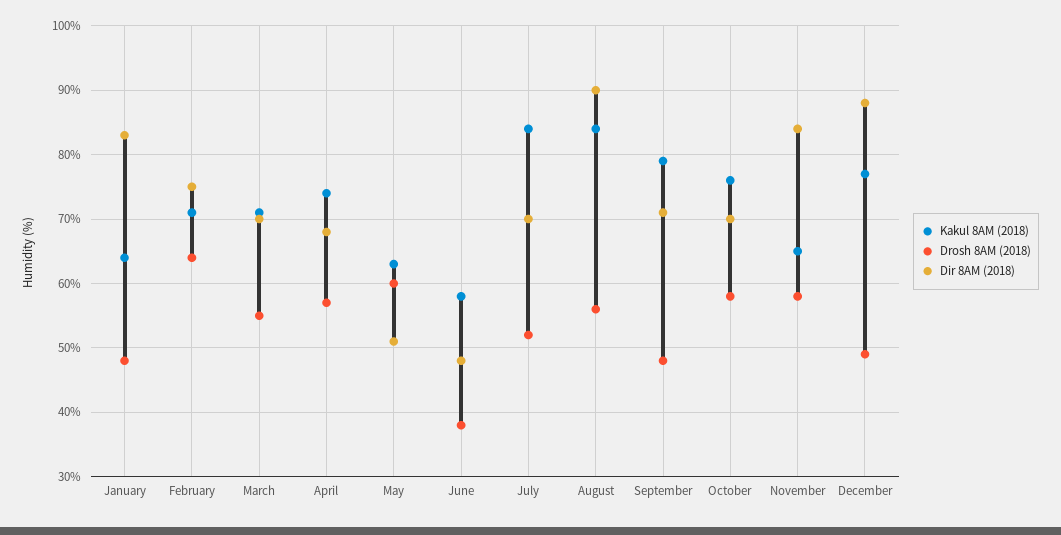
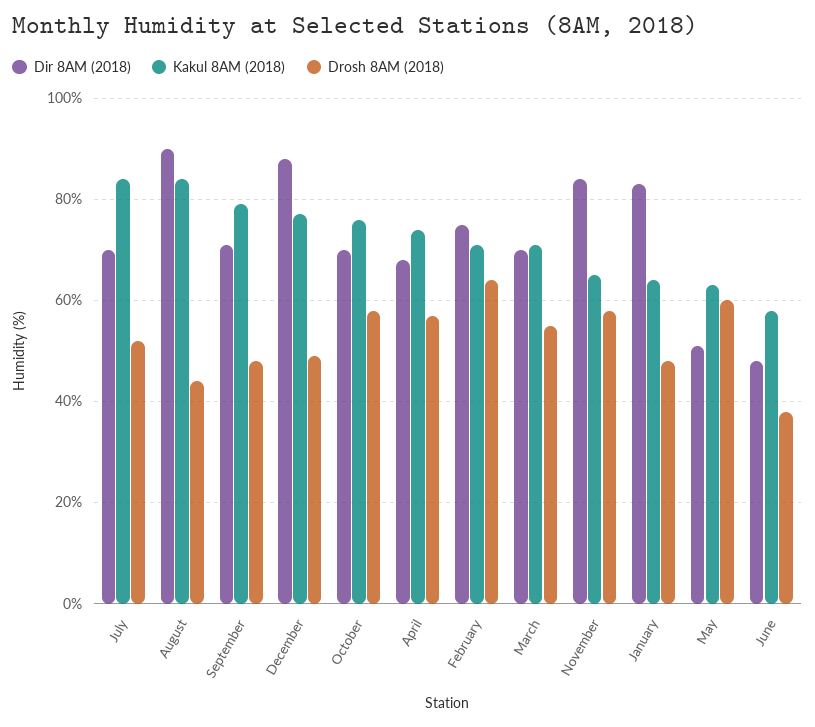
Drosh 8AM (2018), August: 56 -> 45

